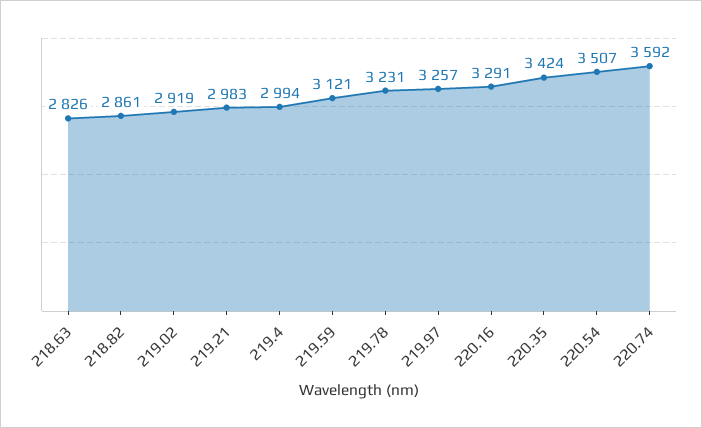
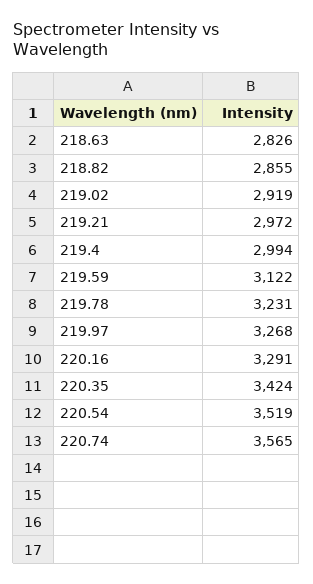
218.82: 2861 -> 2855
219.21: 2983 -> 2972
219.59: 3121 -> 3122
219.97: 3257 -> 3268
220.54: 3507 -> 3519
220.74: 3592 -> 3565

